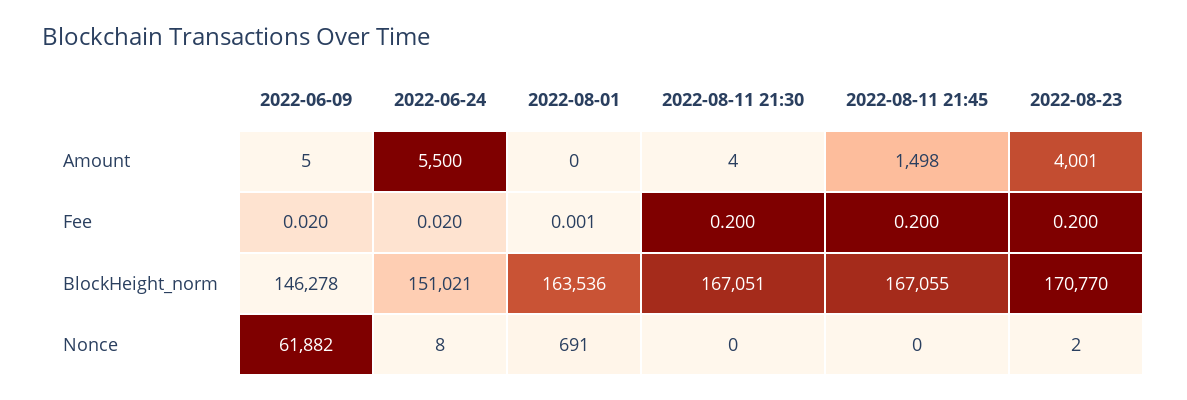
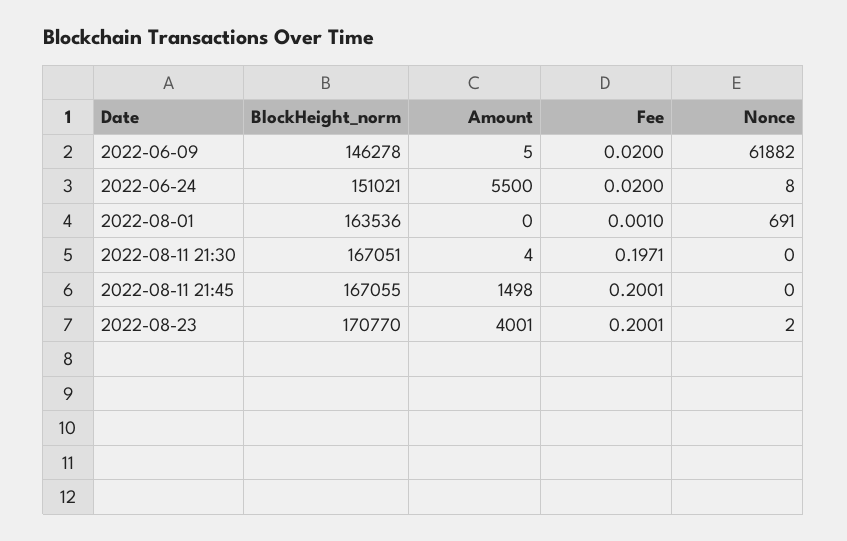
2022-08-11 21:30, Fee: 0.2 -> 0.1971

